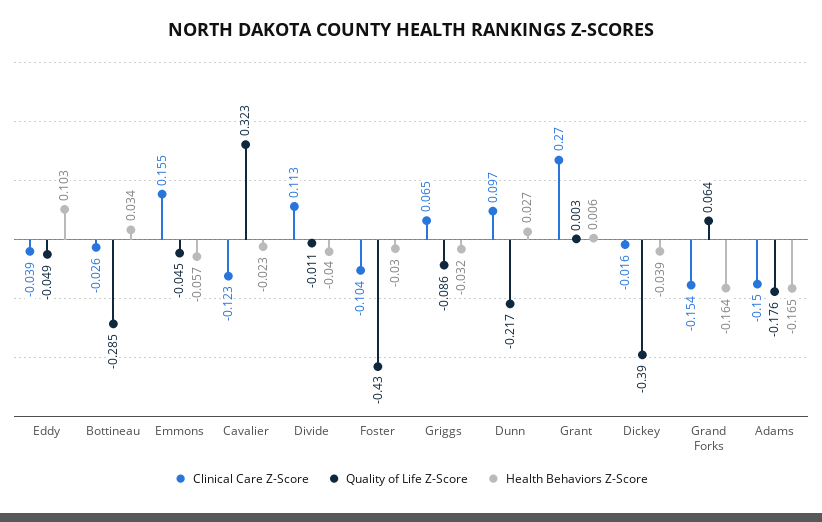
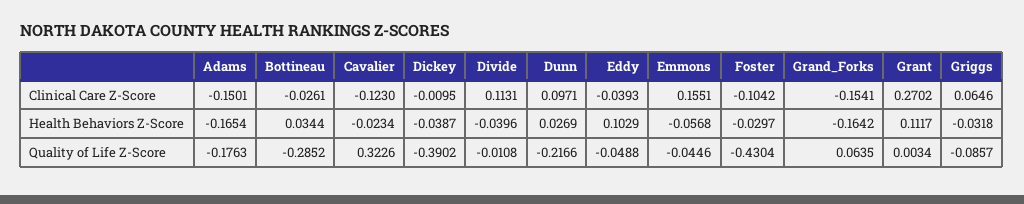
Health Behaviors Z-Score, Grant: 0.006 -> 0.1117
Clinical Care Z-Score, Dickey: -0.016 -> -0.0095

